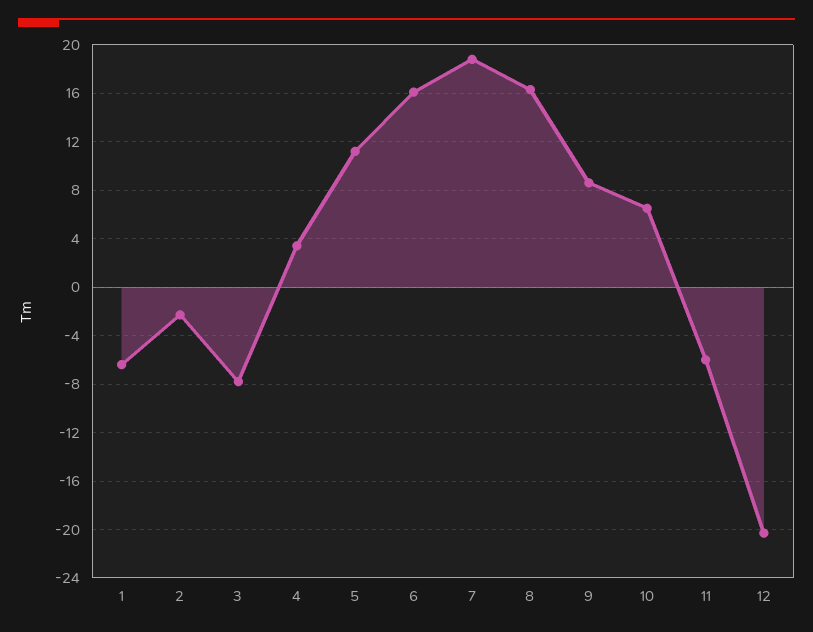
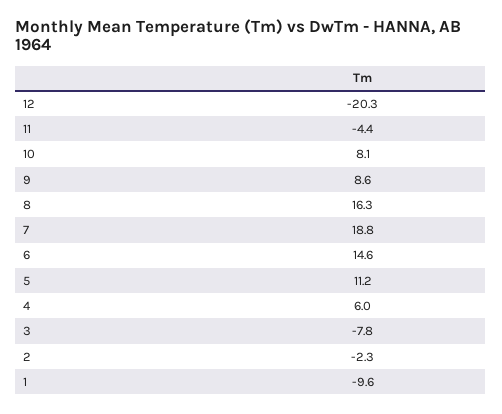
1: -6.5 -> -9.6
4: 3.5 -> 6
6: 16 -> 14.6
10: 6.5 -> 8.1
11: -6 -> -4.4

